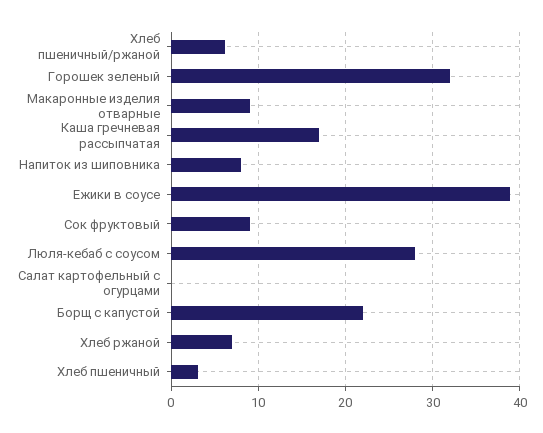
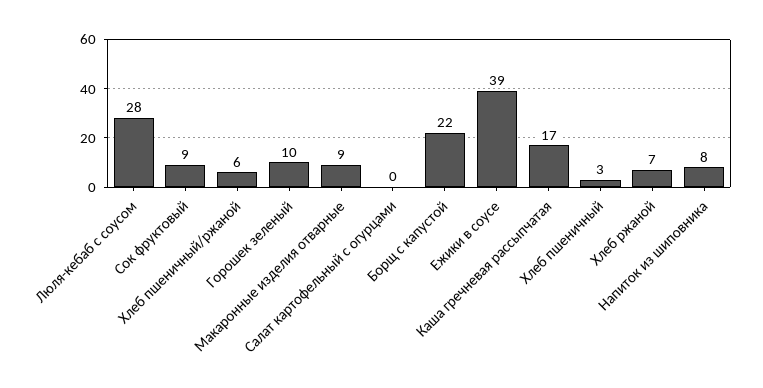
Горошек зеленый: 32 -> 10

